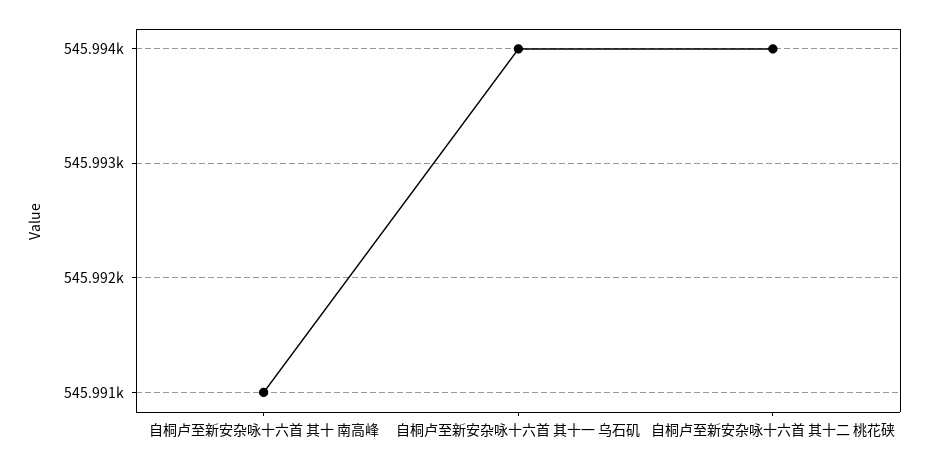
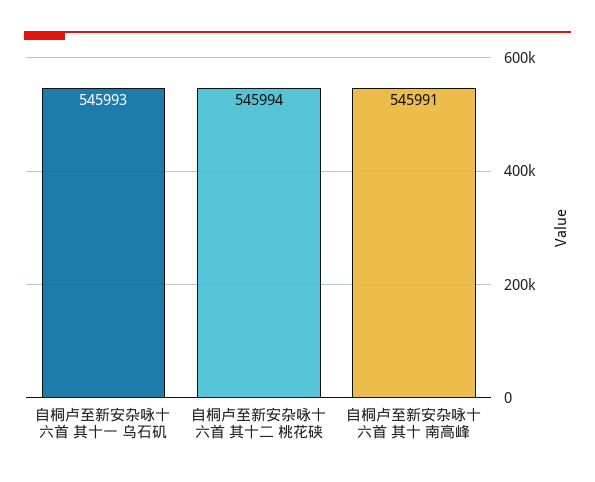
自桐卢至新安杂咏十六首 其十一 乌石矶: 545994 -> 545993

